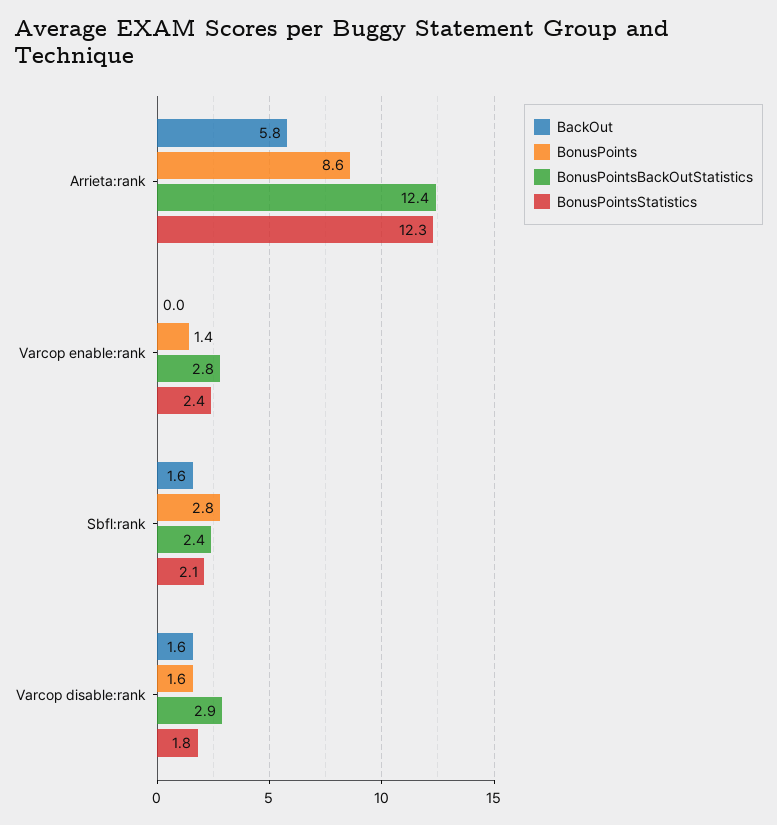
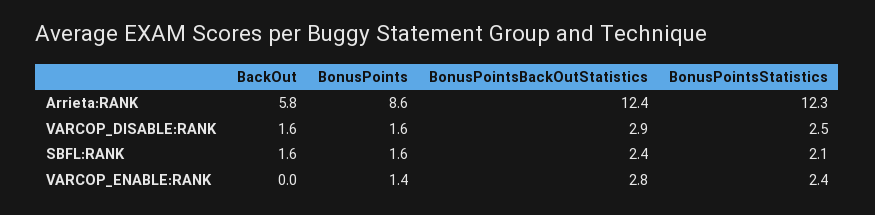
BonusPoints, Sbfl:rank: 2.8 -> 1.6
BonusPointsStatistics, Varcop disable:rank: 1.8 -> 2.5

